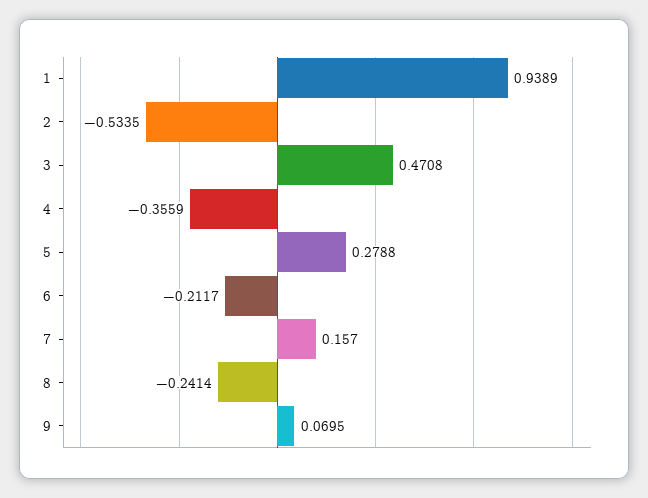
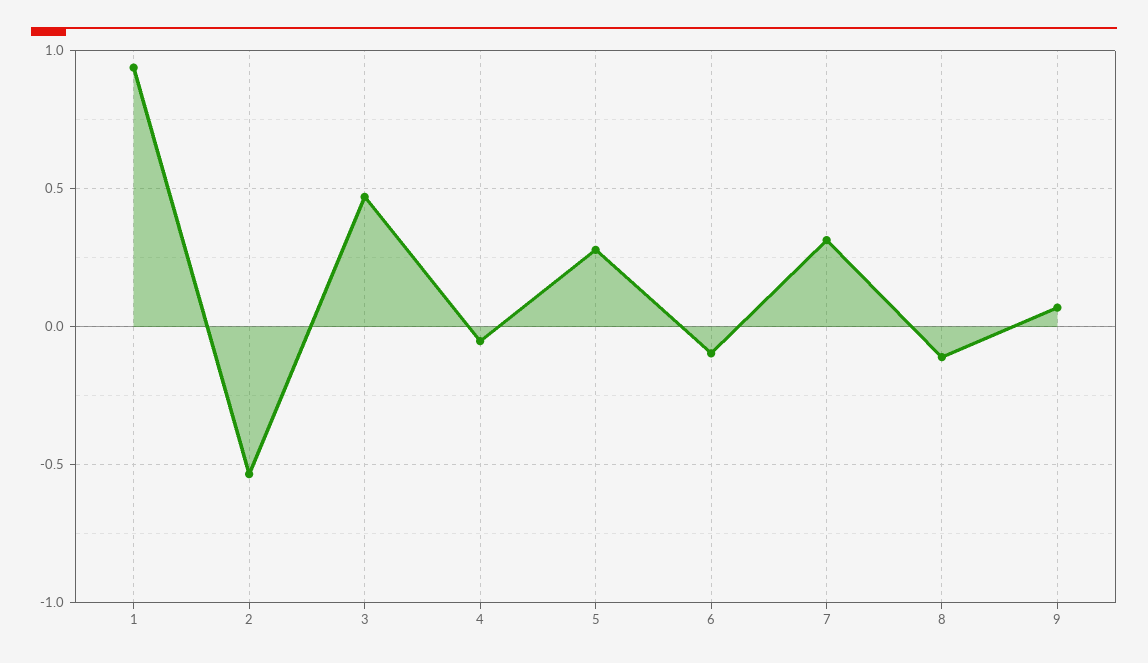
4: -0.3559 -> -0.05
6: -0.2117 -> -0.1
7: 0.157 -> 0.3
8: -0.2414 -> -0.1

